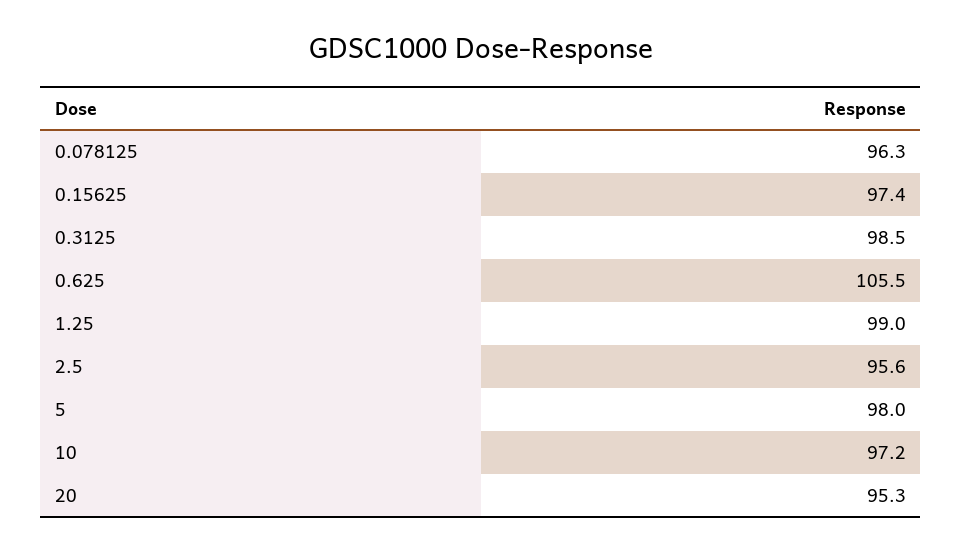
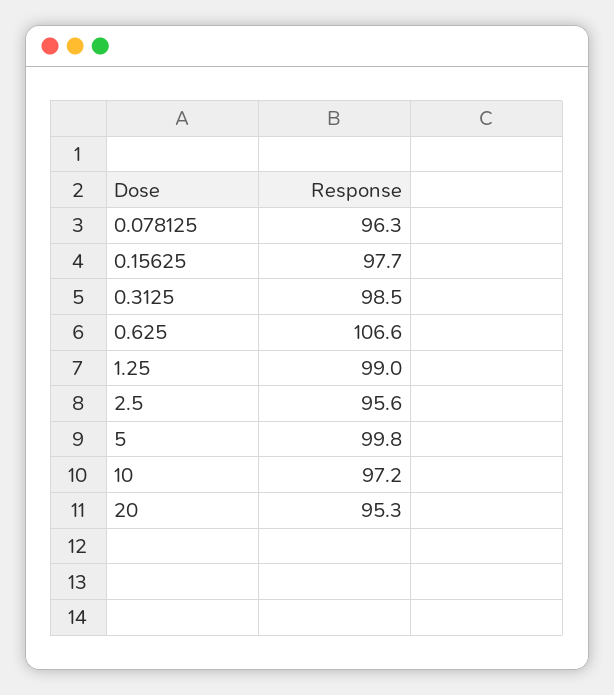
0.15625: 97.4 -> 97.7
0.625: 105.5 -> 106.6
5: 98 -> 99.8

